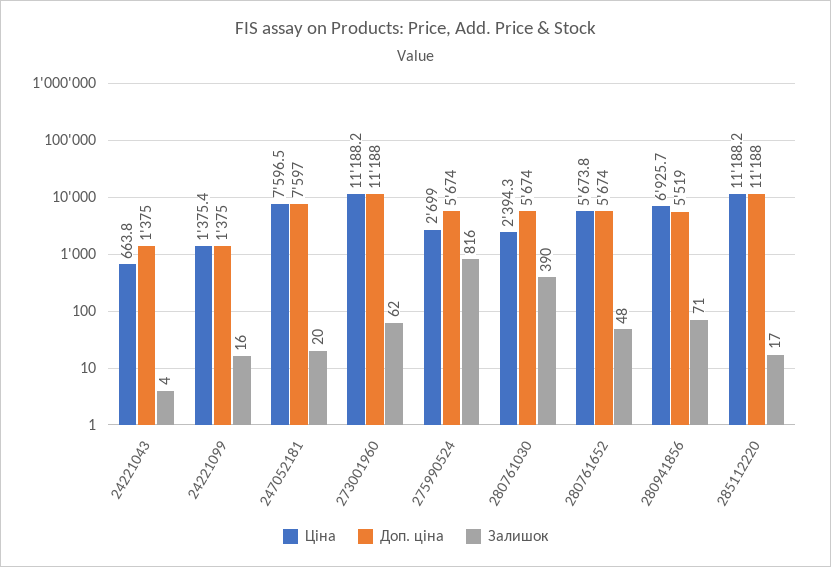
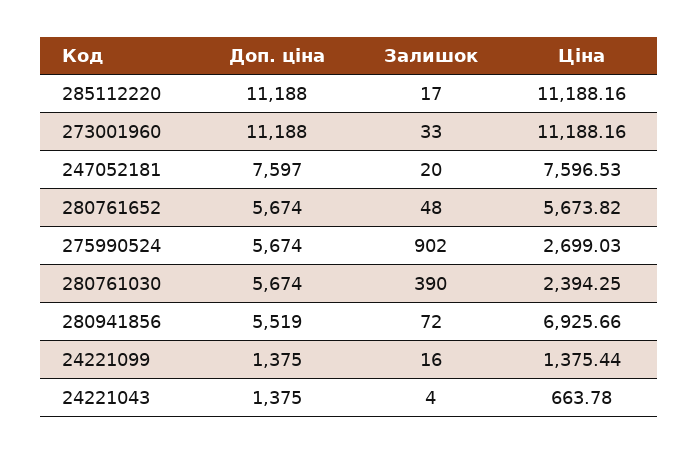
Залишок, 273001960: 62 -> 33
Залишок, 275990524: 816 -> 902
Залишок, 280941856: 71 -> 72

